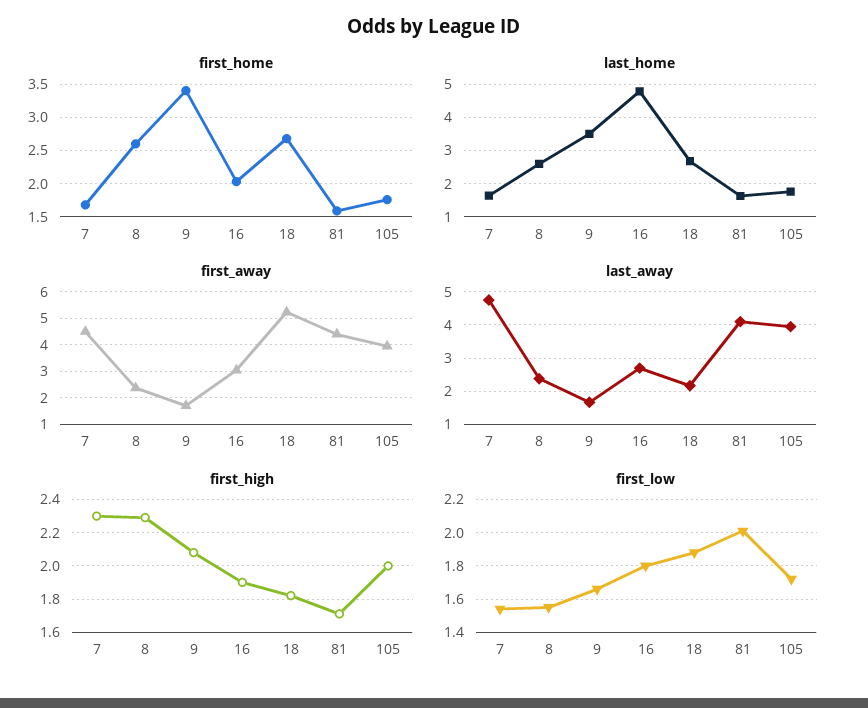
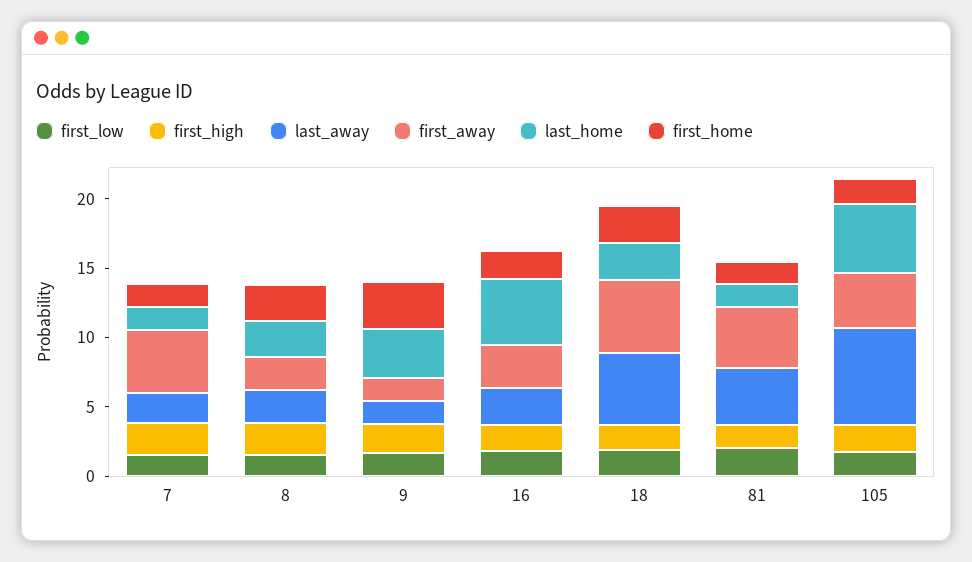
last_home, 105: 1.8 -> 5
last_away, 7: 4.8 -> 2
last_away, 18: 2.2 -> 5
last_away, 105: 4 -> 7

